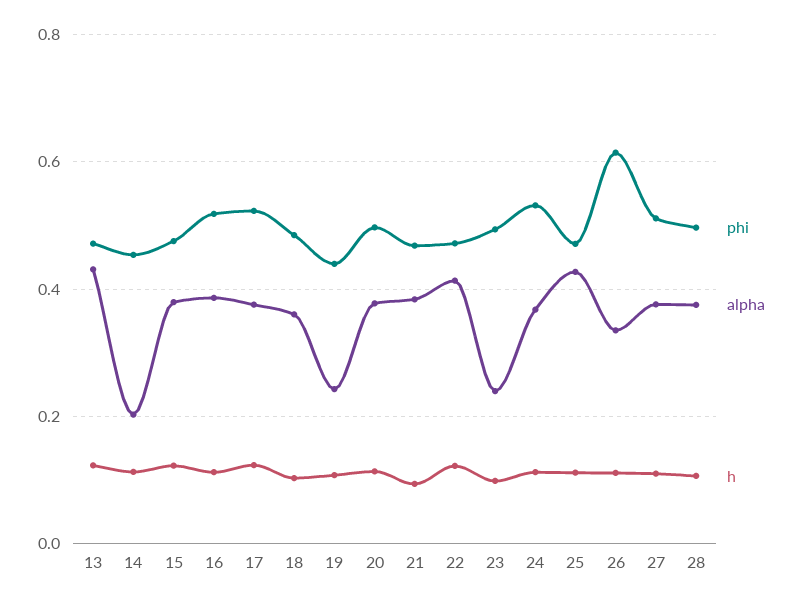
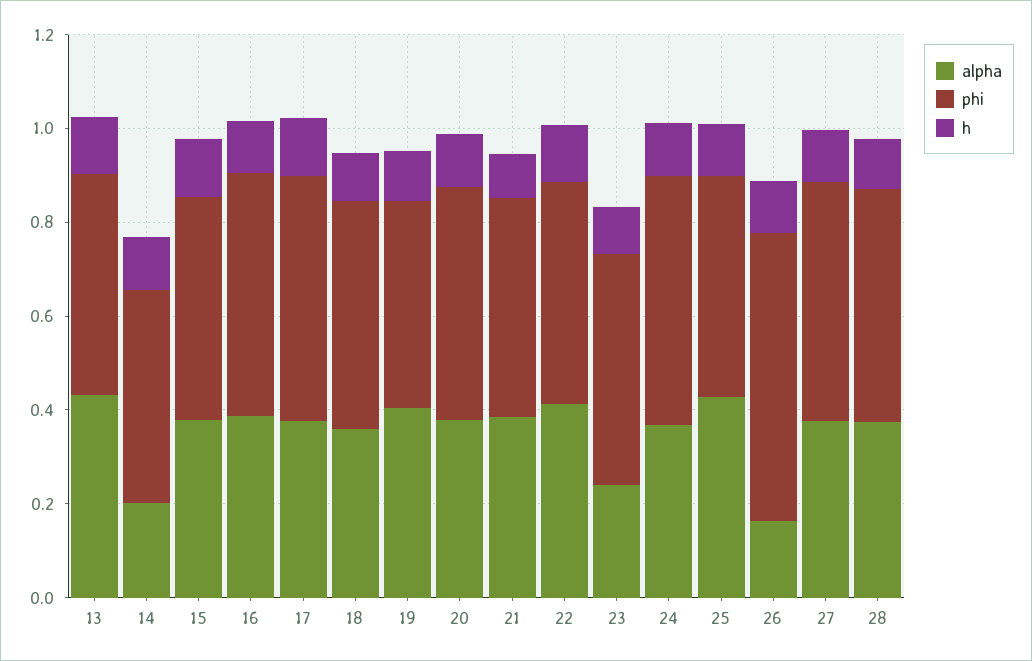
alpha, 19: 0.24 -> 0.4
alpha, 26: 0.34 -> 0.15

